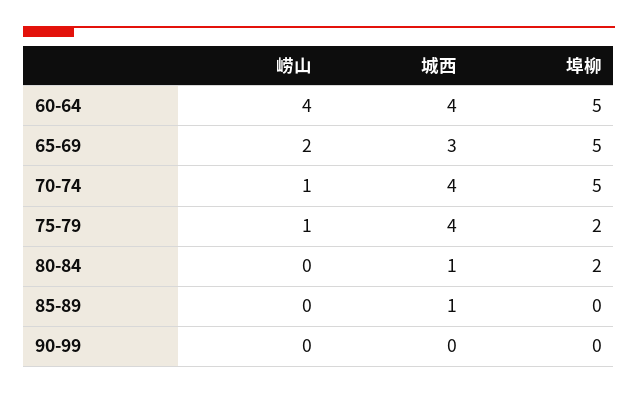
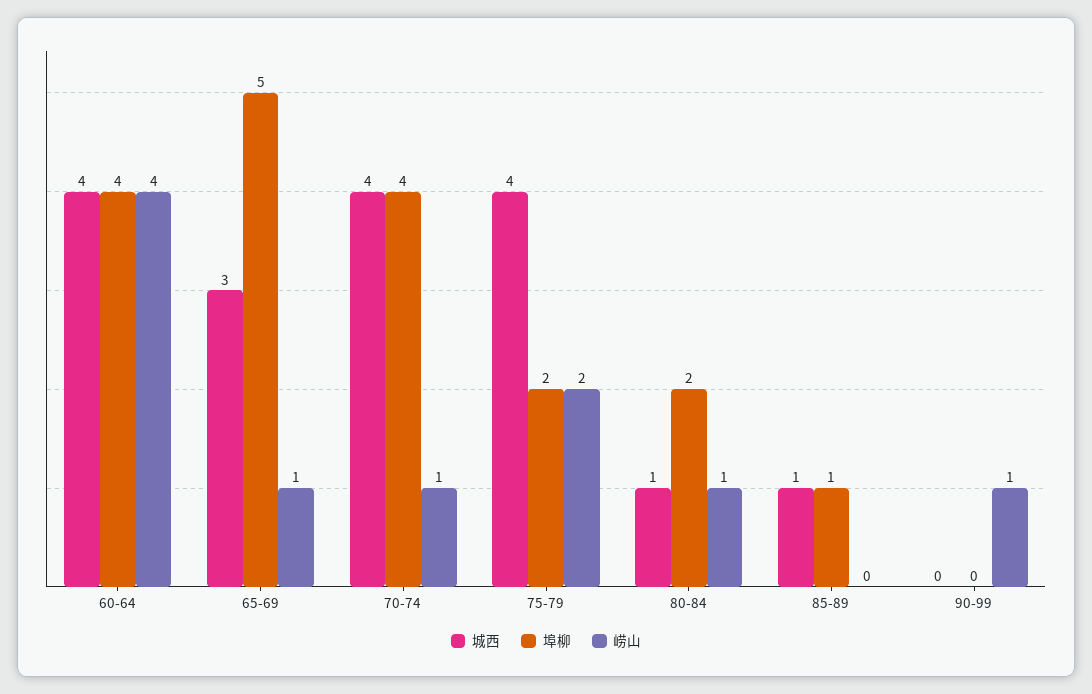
埠柳, 60-64: 5 -> 4
崂山, 65-69: 2 -> 1
埠柳, 70-74: 5 -> 4
崂山, 75-79: 1 -> 2
崂山, 80-84: 0 -> 1
埠柳, 85-89: 0 -> 1
崂山, 90-99: 0 -> 1

